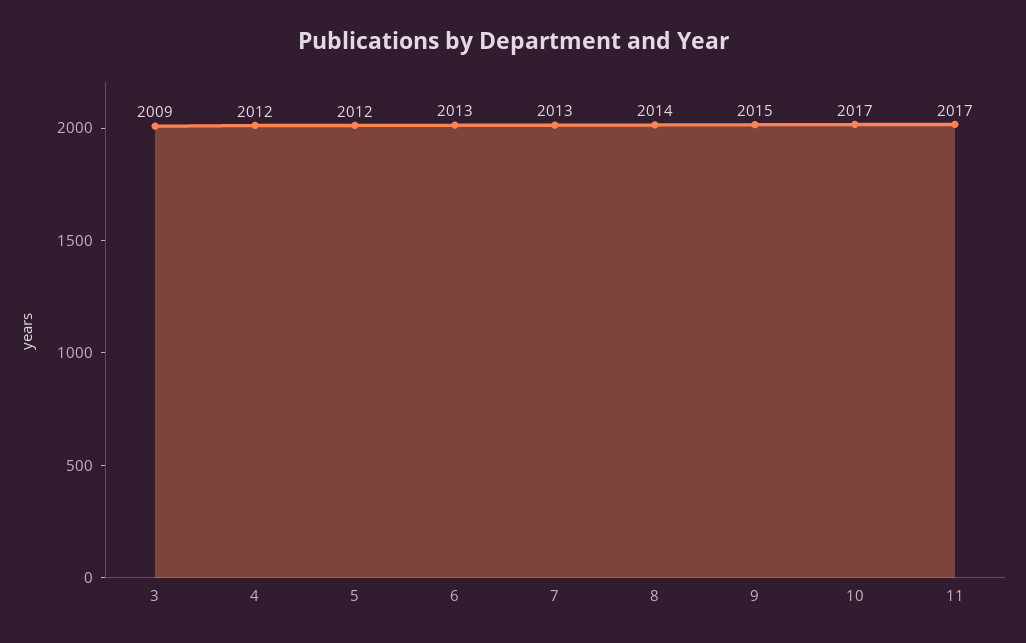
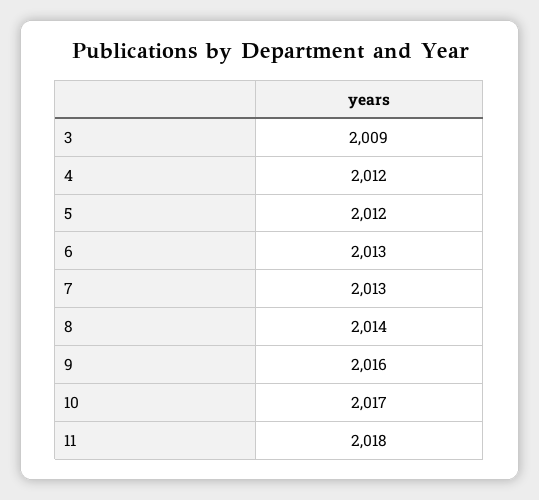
9: 2015 -> 2016
11: 2017 -> 2018

